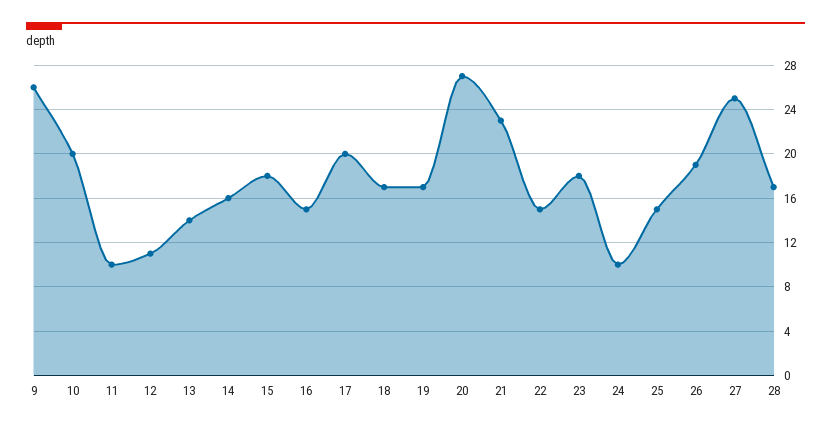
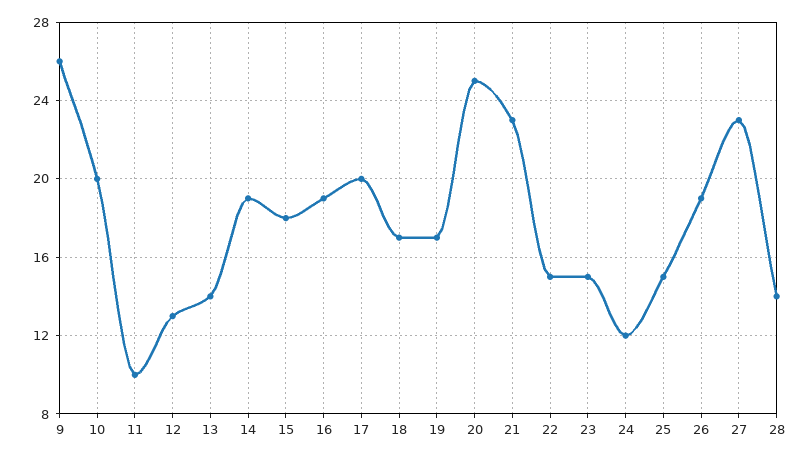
12: 11 -> 13
14: 16 -> 19
16: 15 -> 19
20: 27 -> 25
23: 18 -> 15
24: 10 -> 12
27: 25 -> 23
28: 17 -> 14

